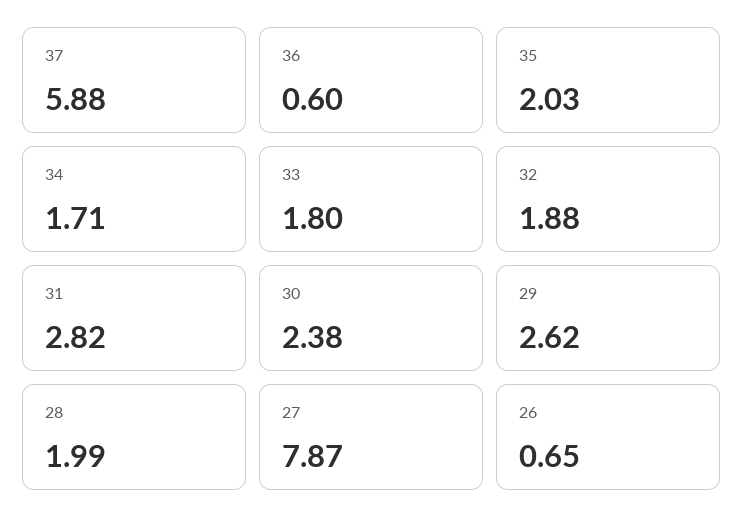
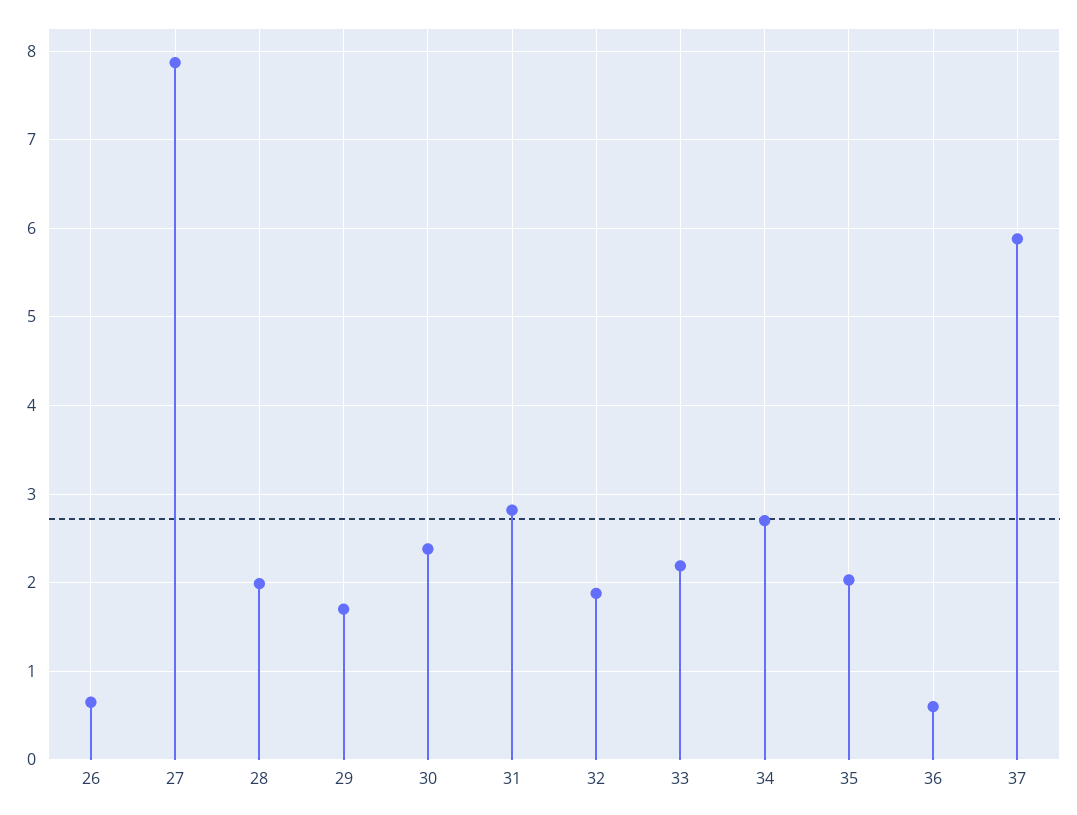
34: 1.71 -> 2.7
33: 1.8 -> 2.2
29: 2.62 -> 1.7

